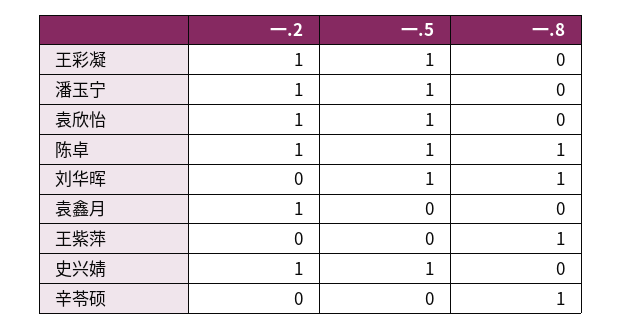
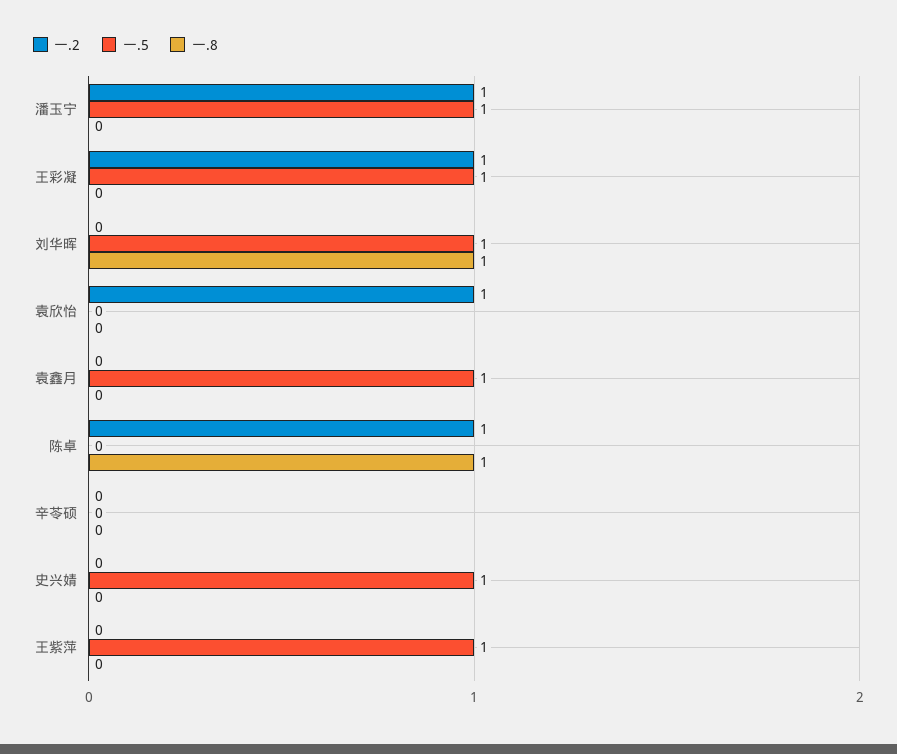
一.5, 袁欣怡: 1 -> 0
一.5, 陈卓: 1 -> 0
一.2, 袁鑫月: 1 -> 0
一.5, 袁鑫月: 0 -> 1
一.5, 王紫萍: 0 -> 1
一.8, 王紫萍: 1 -> 0
一.2, 史兴婧: 1 -> 0
一.8, 辛苓硕: 1 -> 0

